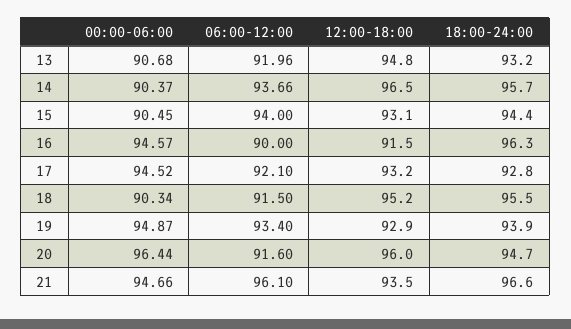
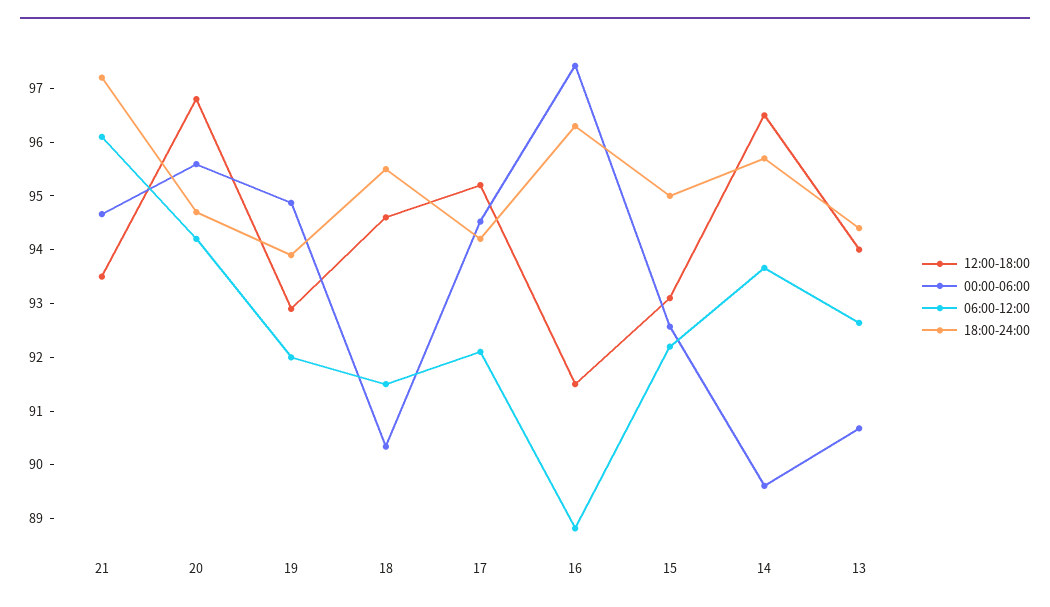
06:00-12:00, 13: 91.96 -> 92.6
12:00-18:00, 13: 94.8 -> 94
18:00-24:00, 13: 93.2 -> 94.4
00:00-06:00, 14: 90.37 -> 89.6
00:00-06:00, 15: 90.45 -> 92.6
06:00-12:00, 15: 94 -> 92.2
18:00-24:00, 15: 94.4 -> 95
00:00-06:00, 16: 94.57 -> 97.4
06:00-12:00, 16: 90 -> 88.8
12:00-18:00, 17: 93.2 -> 95.2
18:00-24:00, 17: 92.8 -> 94.2
12:00-18:00, 18: 95.2 -> 94.6
06:00-12:00, 19: 93.4 -> 92
00:00-06:00, 20: 96.44 -> 95.6
06:00-12:00, 20: 91.6 -> 94.2
12:00-18:00, 20: 96 -> 96.8
18:00-24:00, 21: 96.6 -> 97.2

